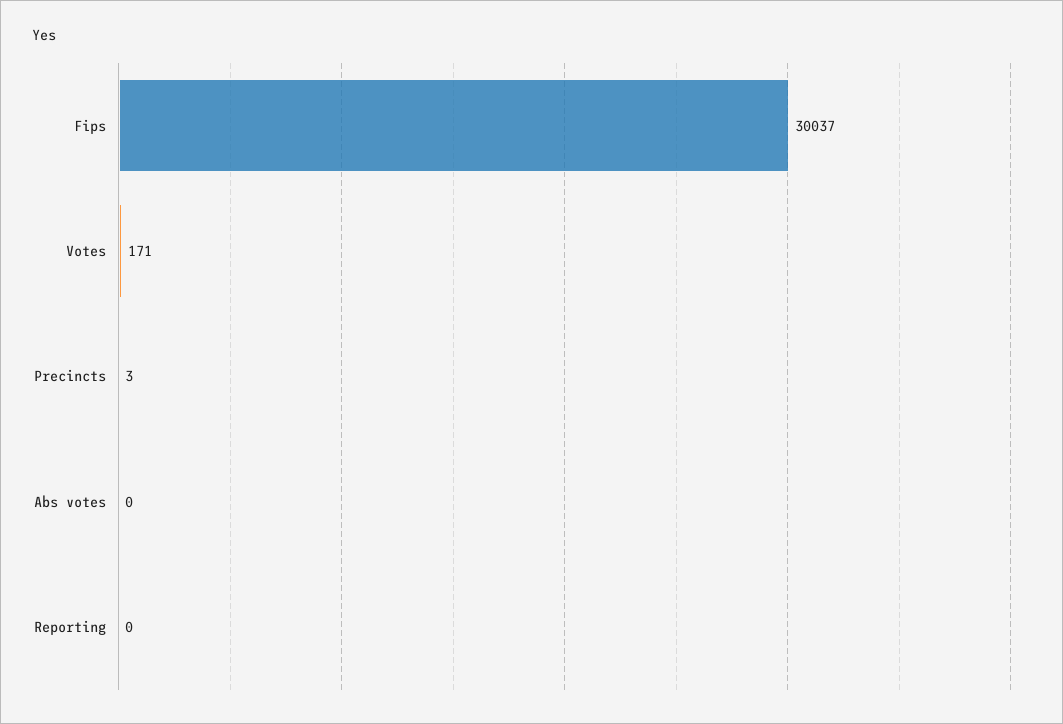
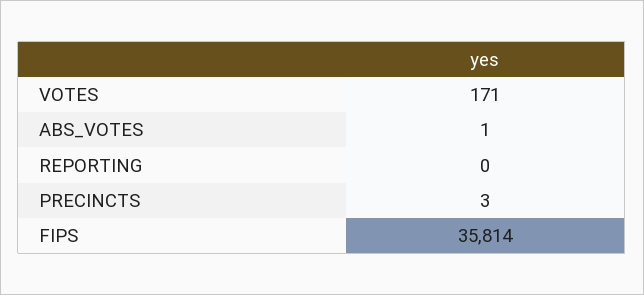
Fips: 30037 -> 35814
Abs votes: 0 -> 1

